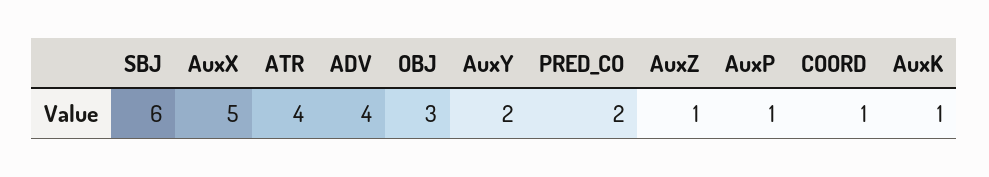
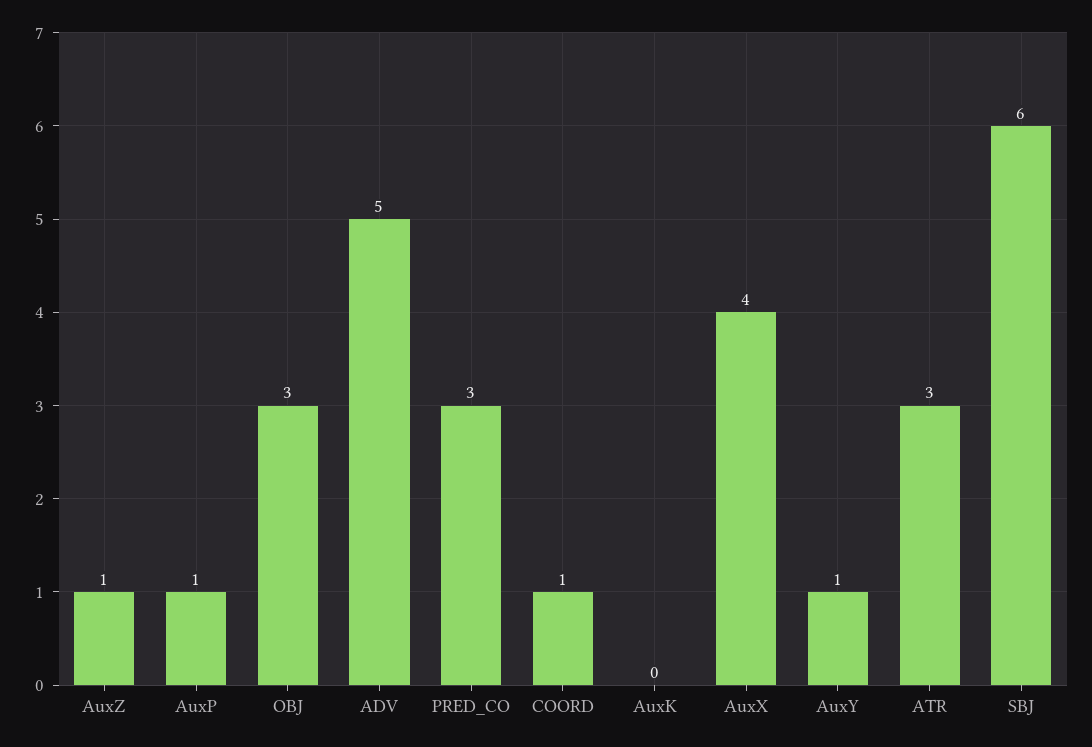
AuxX: 5 -> 4
ATR: 4 -> 3
ADV: 4 -> 5
AuxY: 2 -> 1
PRED_CO: 2 -> 3
AuxK: 1 -> 0

